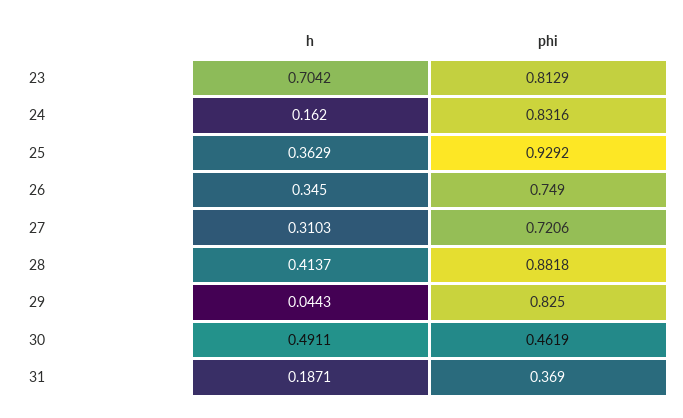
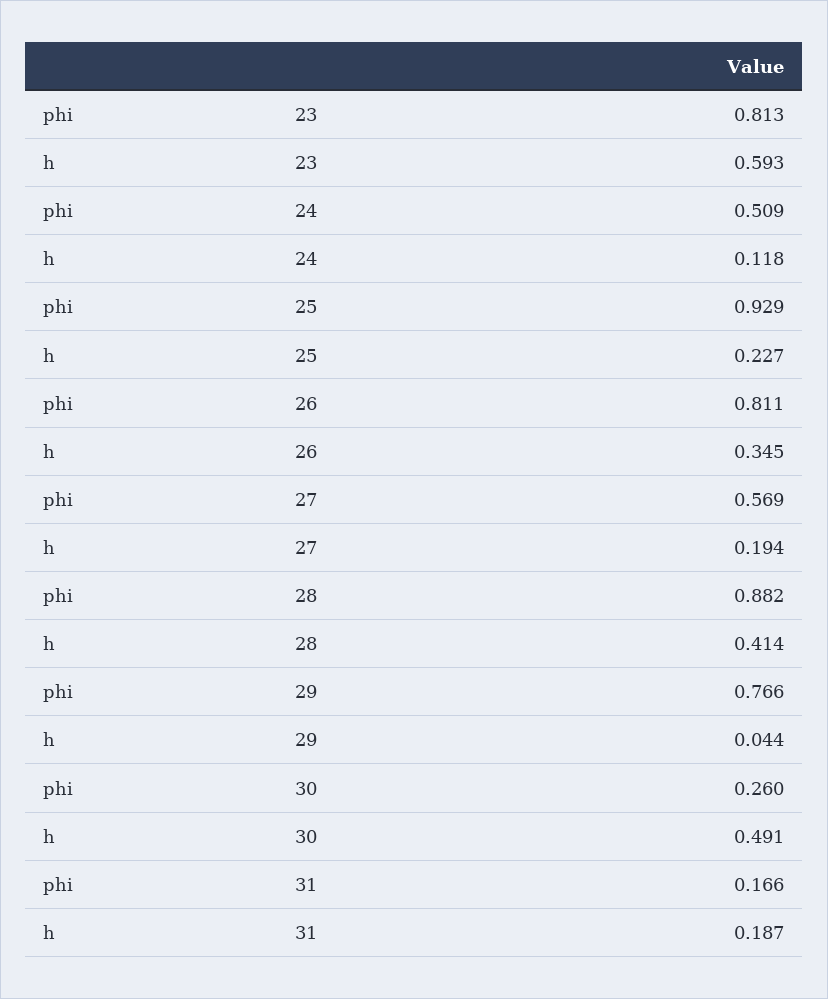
h, 23: 0.7042 -> 0.593
h, 24: 0.162 -> 0.118
phi, 24: 0.8316 -> 0.509
h, 25: 0.3629 -> 0.227
phi, 26: 0.749 -> 0.811
h, 27: 0.3103 -> 0.194
phi, 27: 0.7206 -> 0.569
phi, 29: 0.825 -> 0.766
phi, 30: 0.4619 -> 0.26
phi, 31: 0.369 -> 0.166

